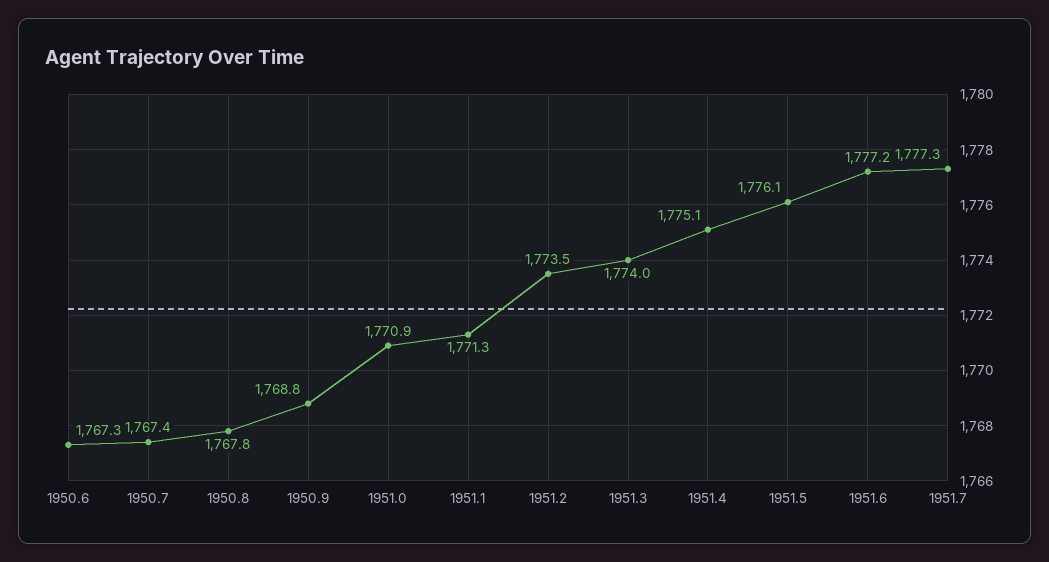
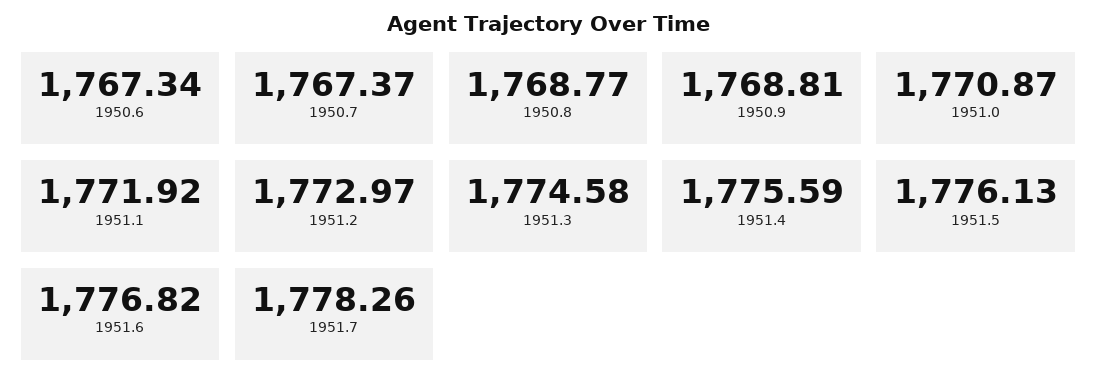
1950.8: 1767.8 -> 1768.77
1951.1: 1771.3 -> 1771.92
1951.2: 1773.5 -> 1772.97
1951.3: 1774 -> 1774.58
1951.4: 1775.1 -> 1775.59
1951.6: 1777.2 -> 1776.82
1951.7: 1777.3 -> 1778.26

